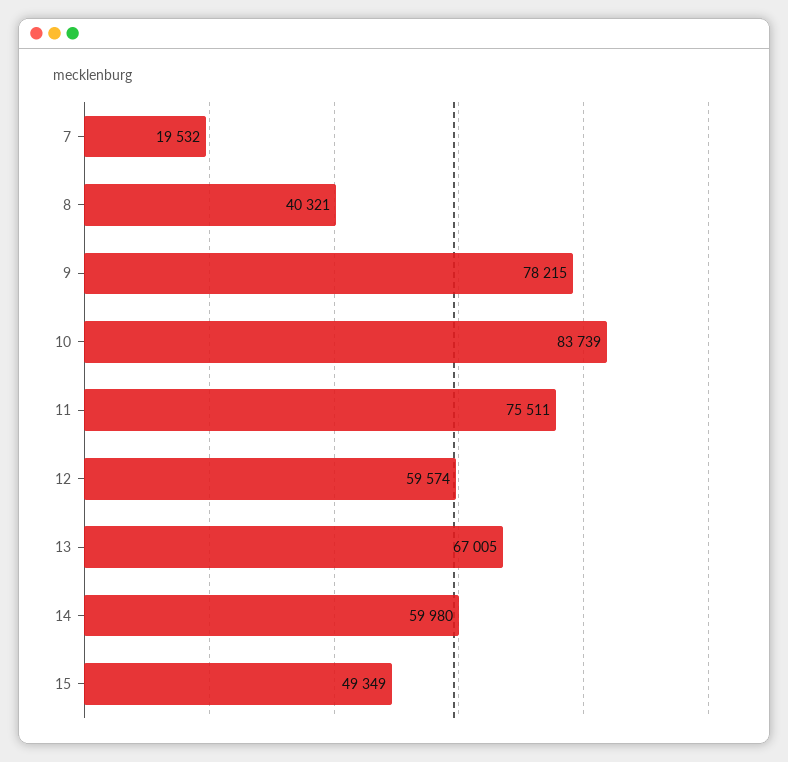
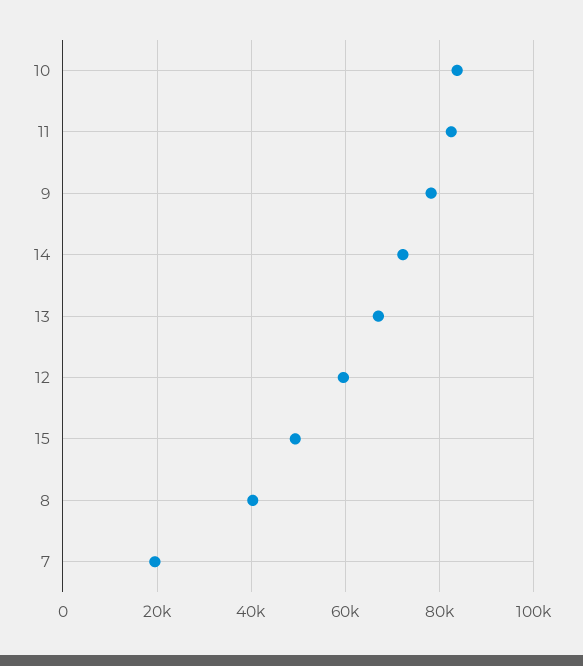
11: 75511 -> 82000
14: 59980 -> 72000

